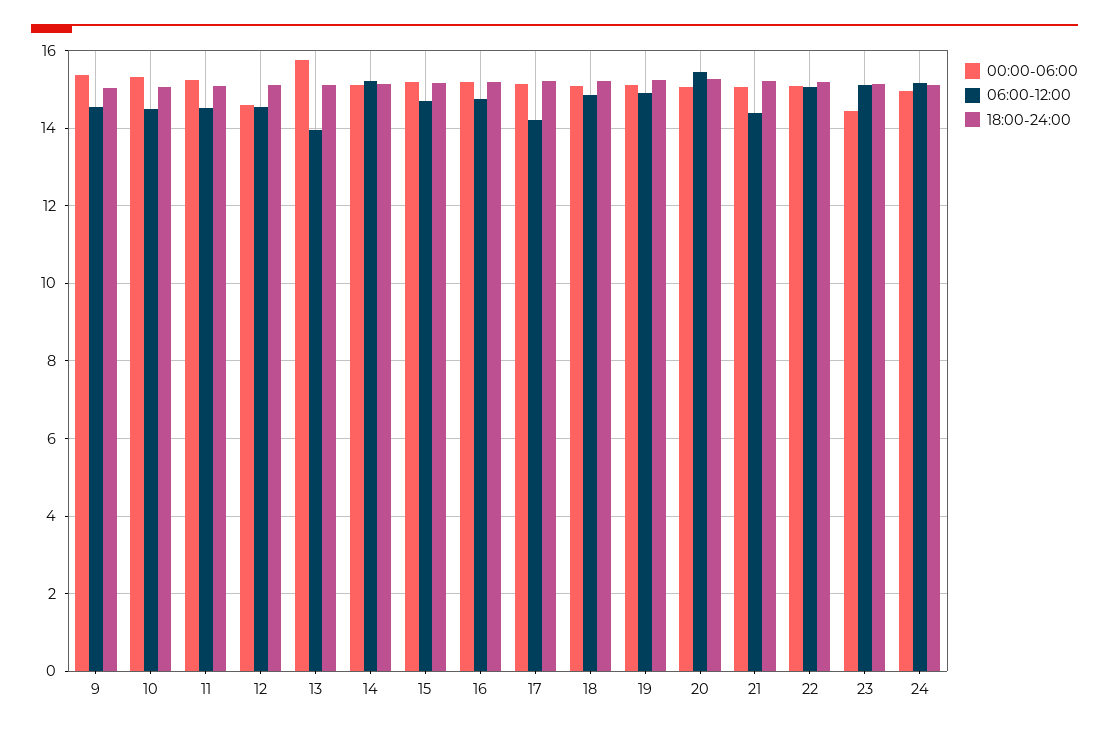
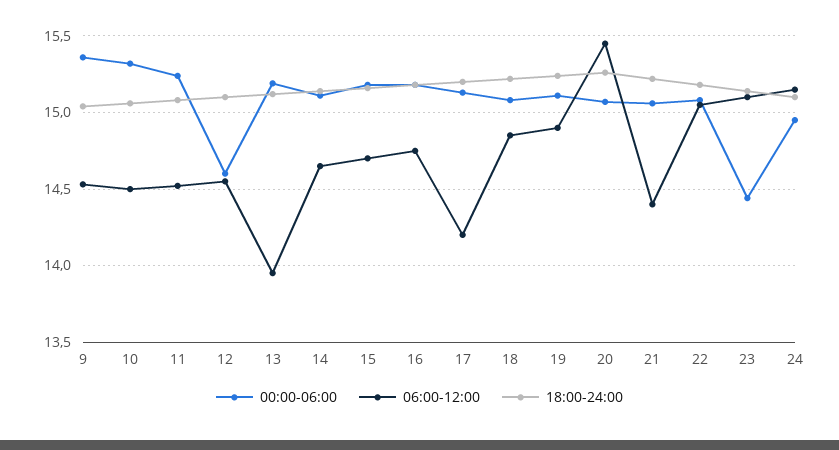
00:00-06:00, 13: 15.8 -> 15.2
06:00-12:00, 14: 15.2 -> 14.65

